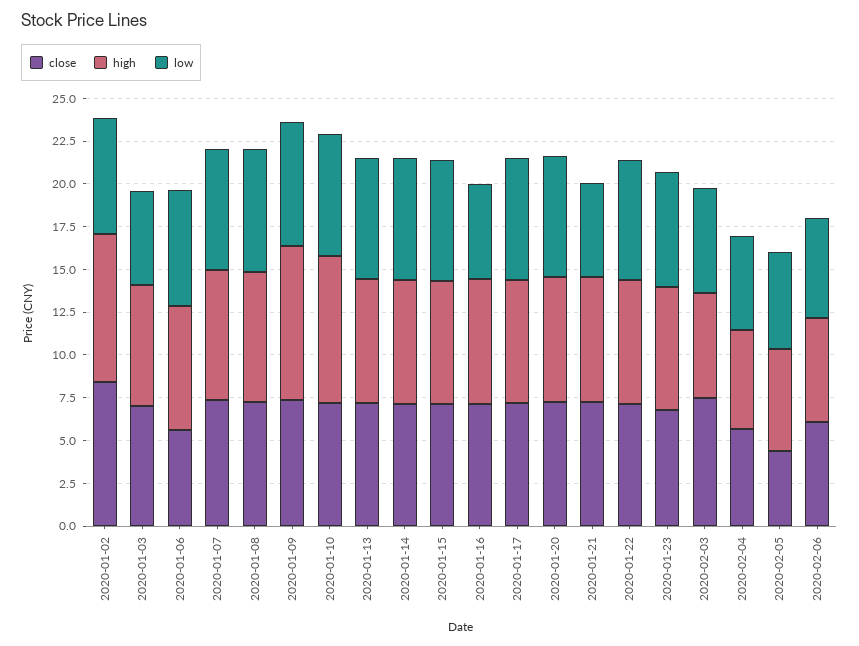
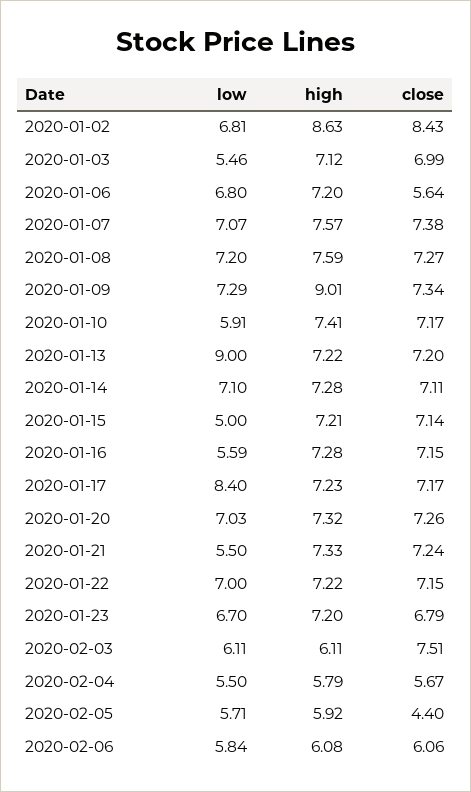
high, 2020-01-10: 8.5 -> 7.41
low, 2020-01-10: 7 -> 5.91
low, 2020-01-13: 7 -> 9
low, 2020-01-15: 7 -> 5
low, 2020-01-17: 7 -> 8.4

